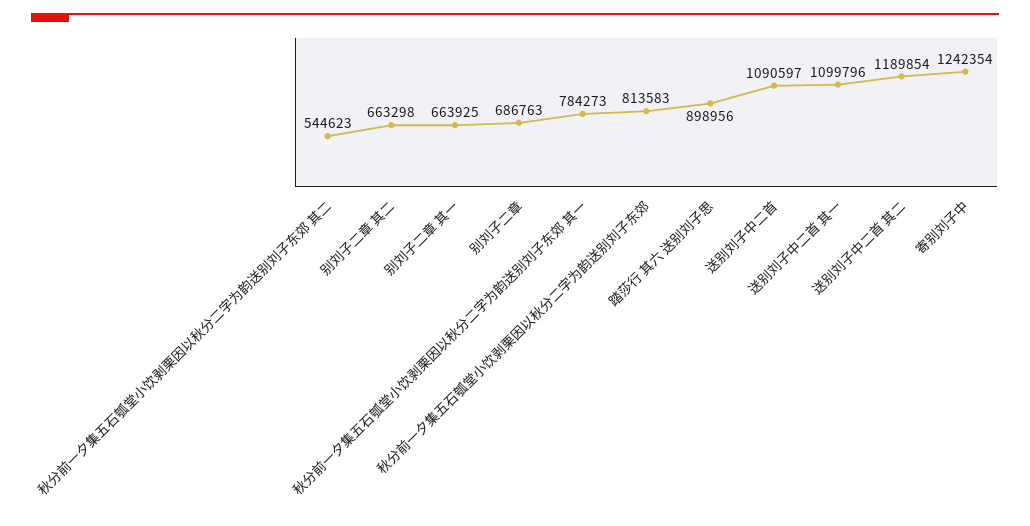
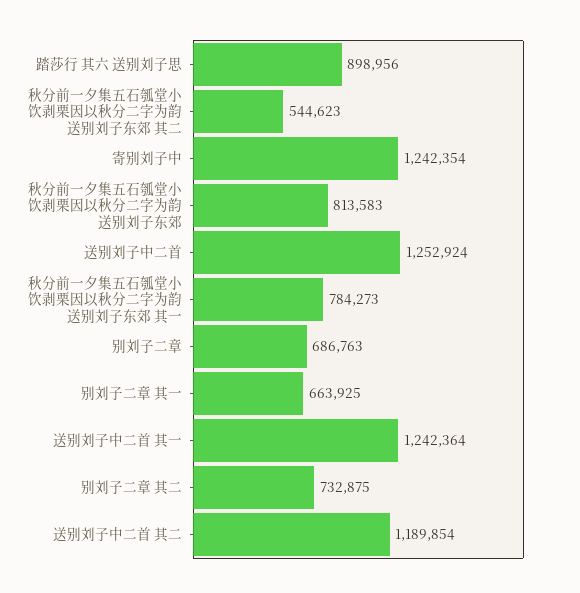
别刘子二章 其二: 663298 -> 732875
送别刘子中二首: 1090597 -> 1252924
送别刘子中二首 其一: 1099796 -> 1242364

